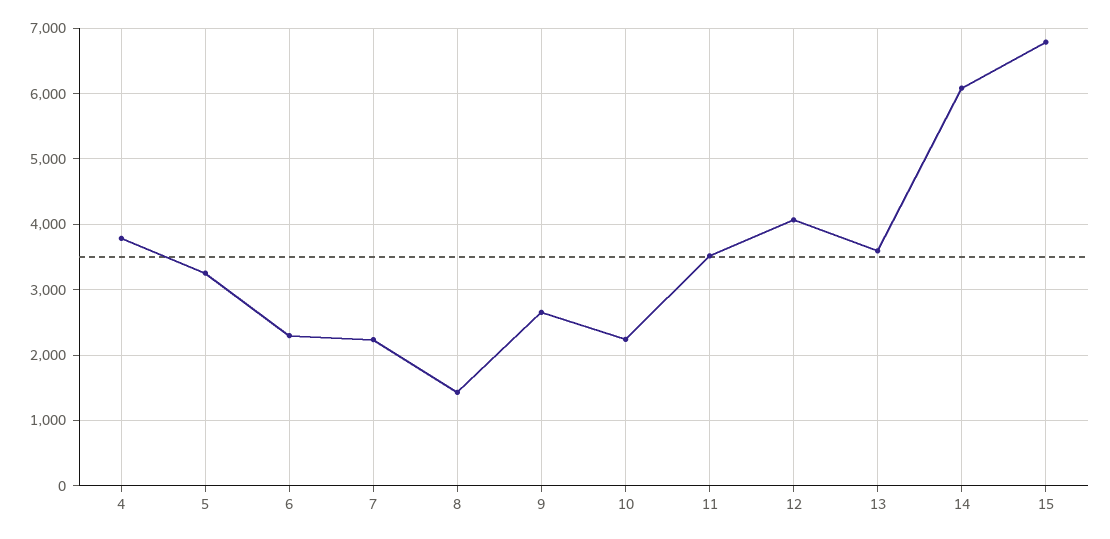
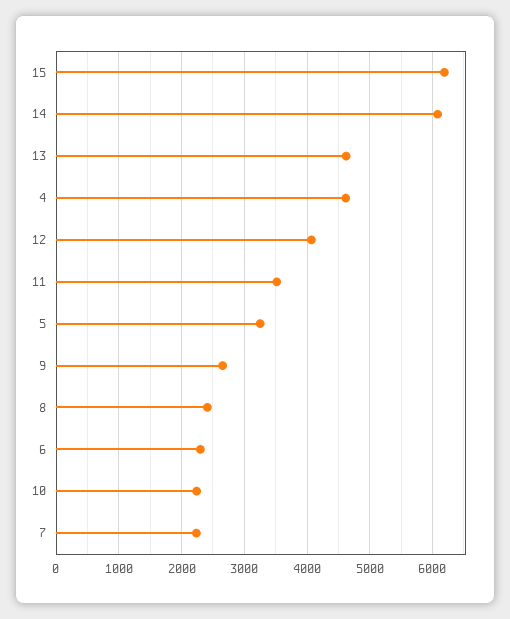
4: 3800 -> 4600
8: 1400 -> 2400
13: 3600 -> 4600
15: 6800 -> 6200

